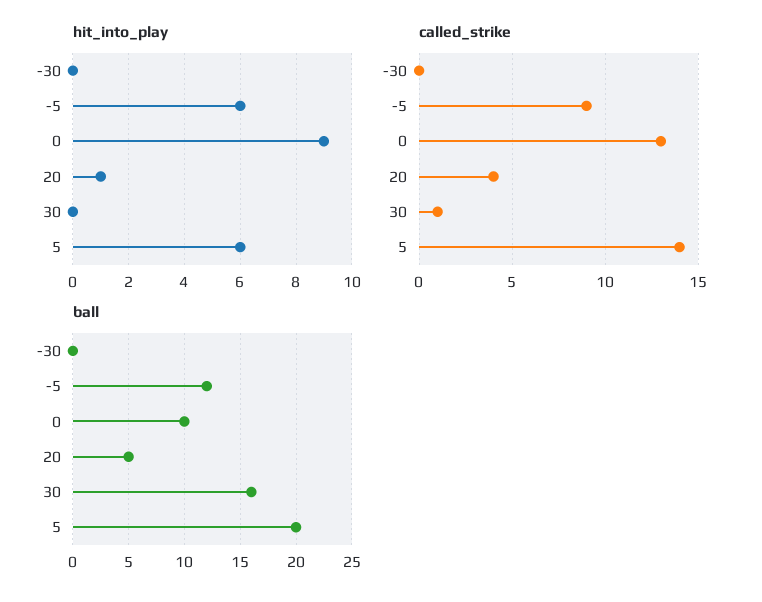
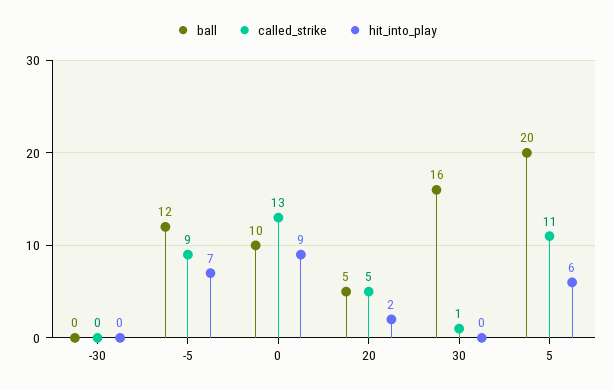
hit_into_play, -5: 6 -> 7
hit_into_play, 20: 1 -> 2
called_strike, 20: 4 -> 5
called_strike, 5: 14 -> 11

